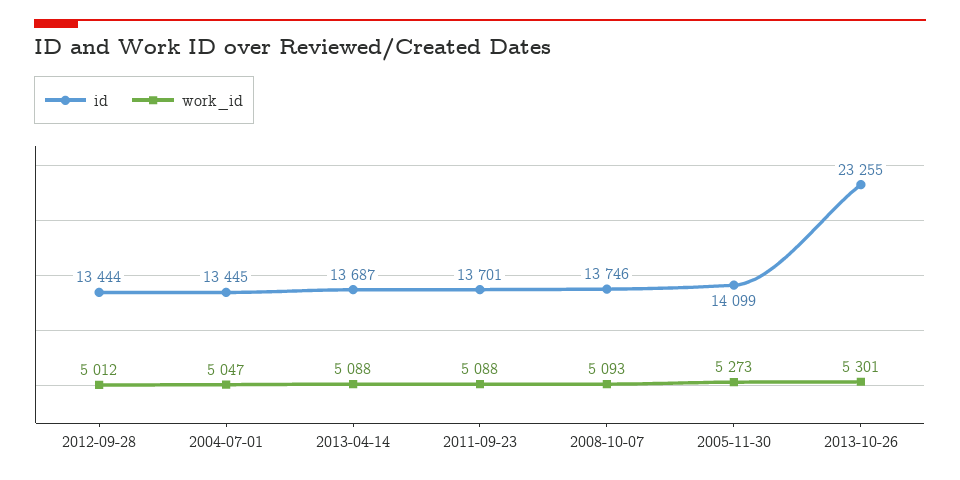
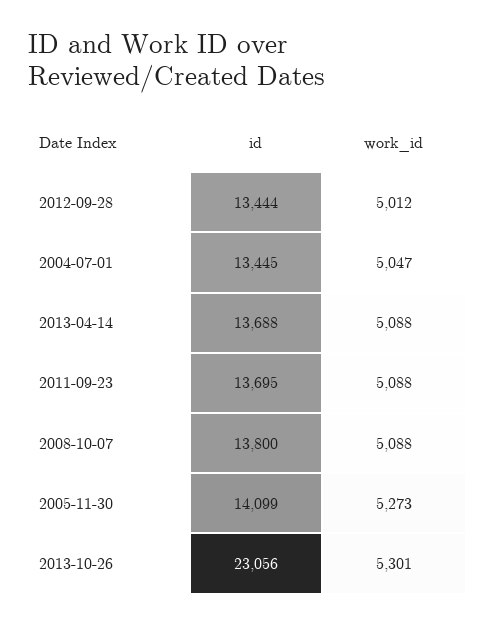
id, 2013-04-14: 13687 -> 13688
id, 2011-09-23: 13701 -> 13695
id, 2008-10-07: 13746 -> 13800
work_id, 2008-10-07: 5093 -> 5088
id, 2013-10-26: 23255 -> 23056

